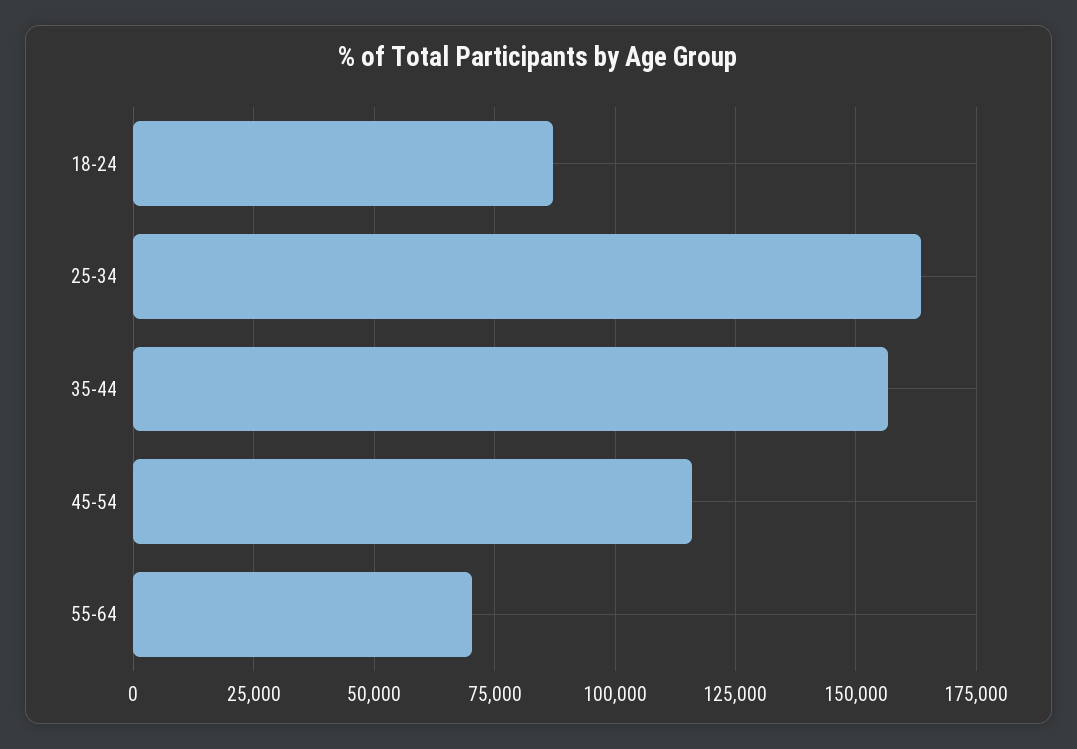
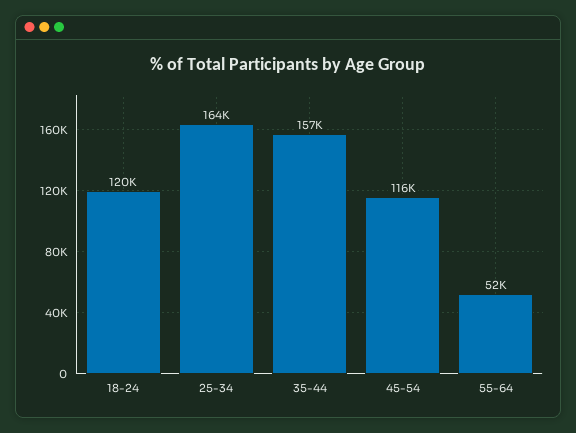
18-24: 87500 -> 120000
55-64: 70000 -> 52000

